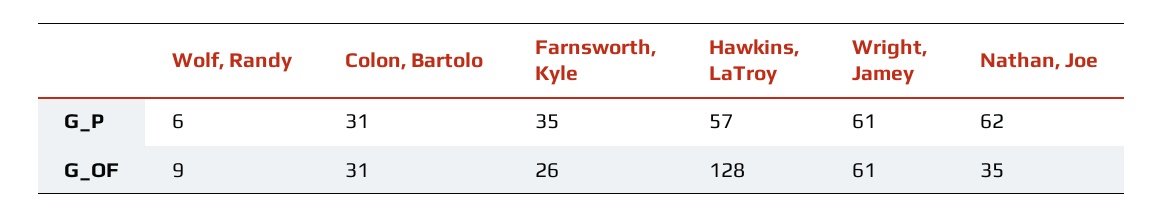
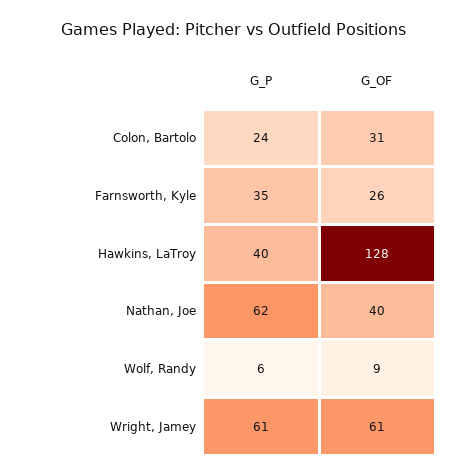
Colon, Bartolo, G_P: 31 -> 24
Hawkins, LaTroy, G_P: 57 -> 40
Nathan, Joe, G_OF: 35 -> 40

